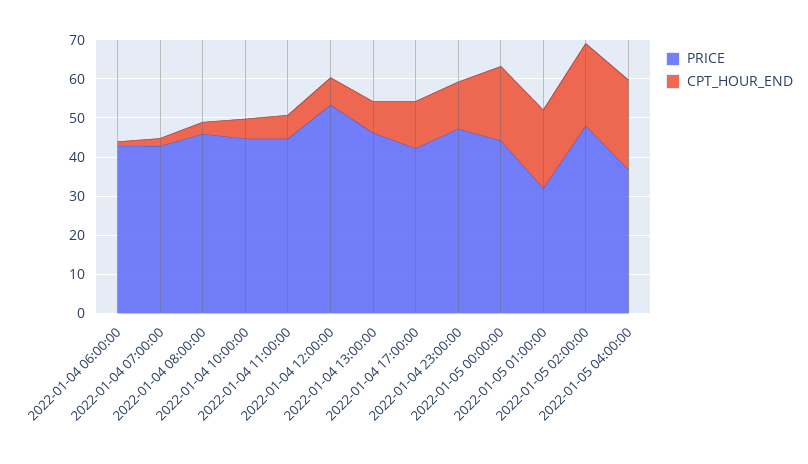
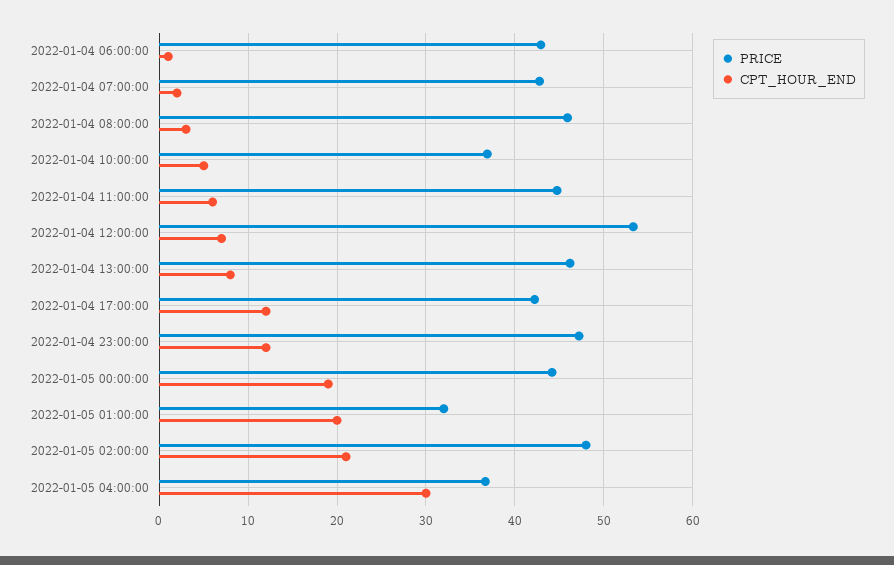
PRICE, 2022-01-04 10:00:00: 45 -> 37
CPT_HOUR_END, 2022-01-05 04:00:00: 22.5 -> 30

